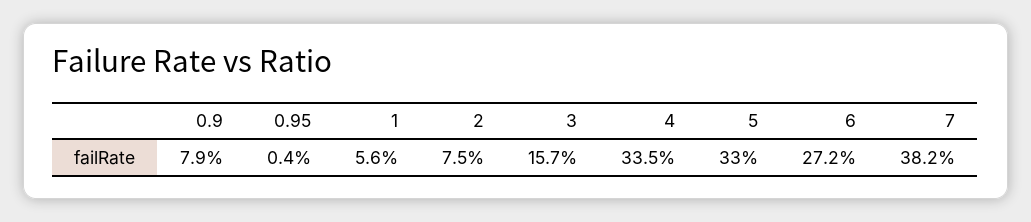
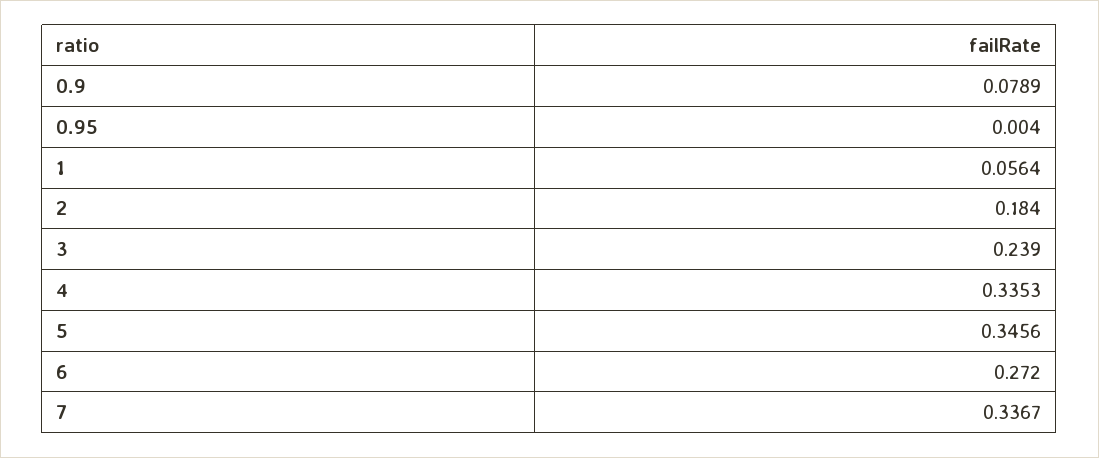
2: 0.075 -> 0.184
3: 0.157 -> 0.239
5: 0.33 -> 0.3456
7: 0.382 -> 0.3367

